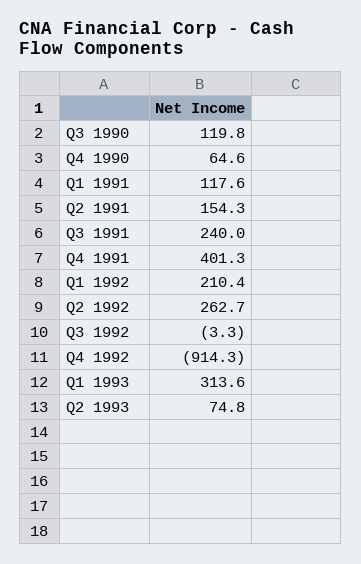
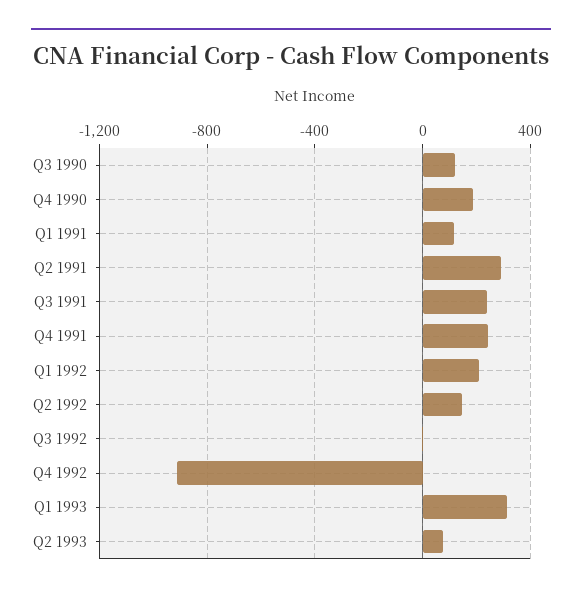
Q4 1990: 64.6 -> 200
Q2 1991: 154.3 -> 300
Q4 1991: 401.3 -> 250
Q2 1992: 262.7 -> 150

